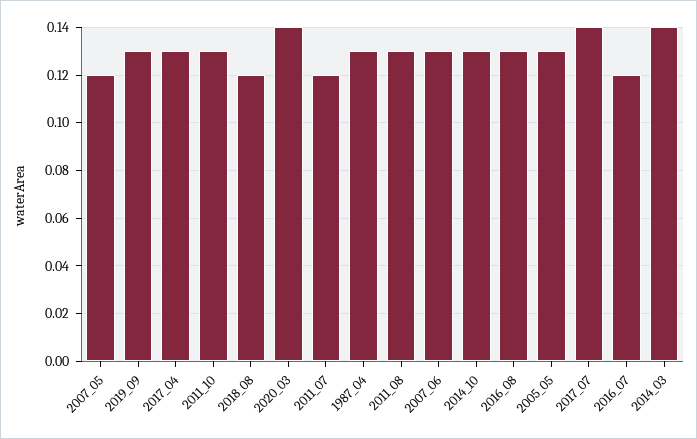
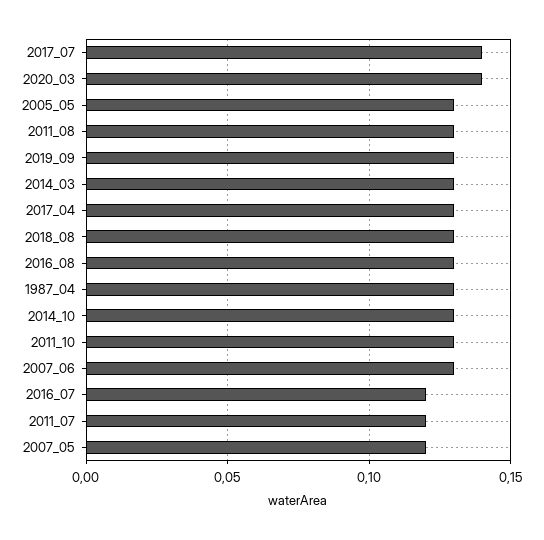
2018_08: 0.12 -> 0.13
2014_03: 0.14 -> 0.13

